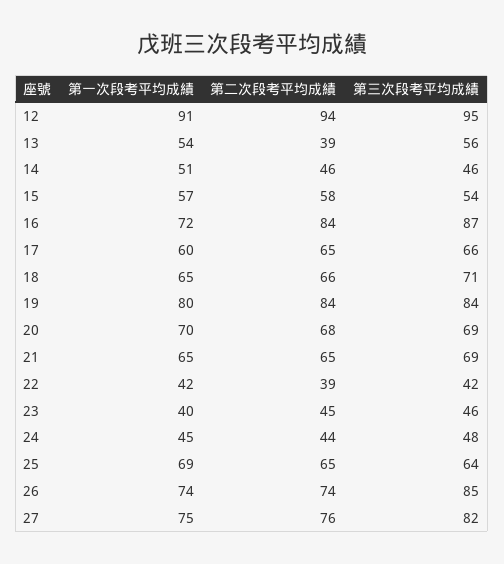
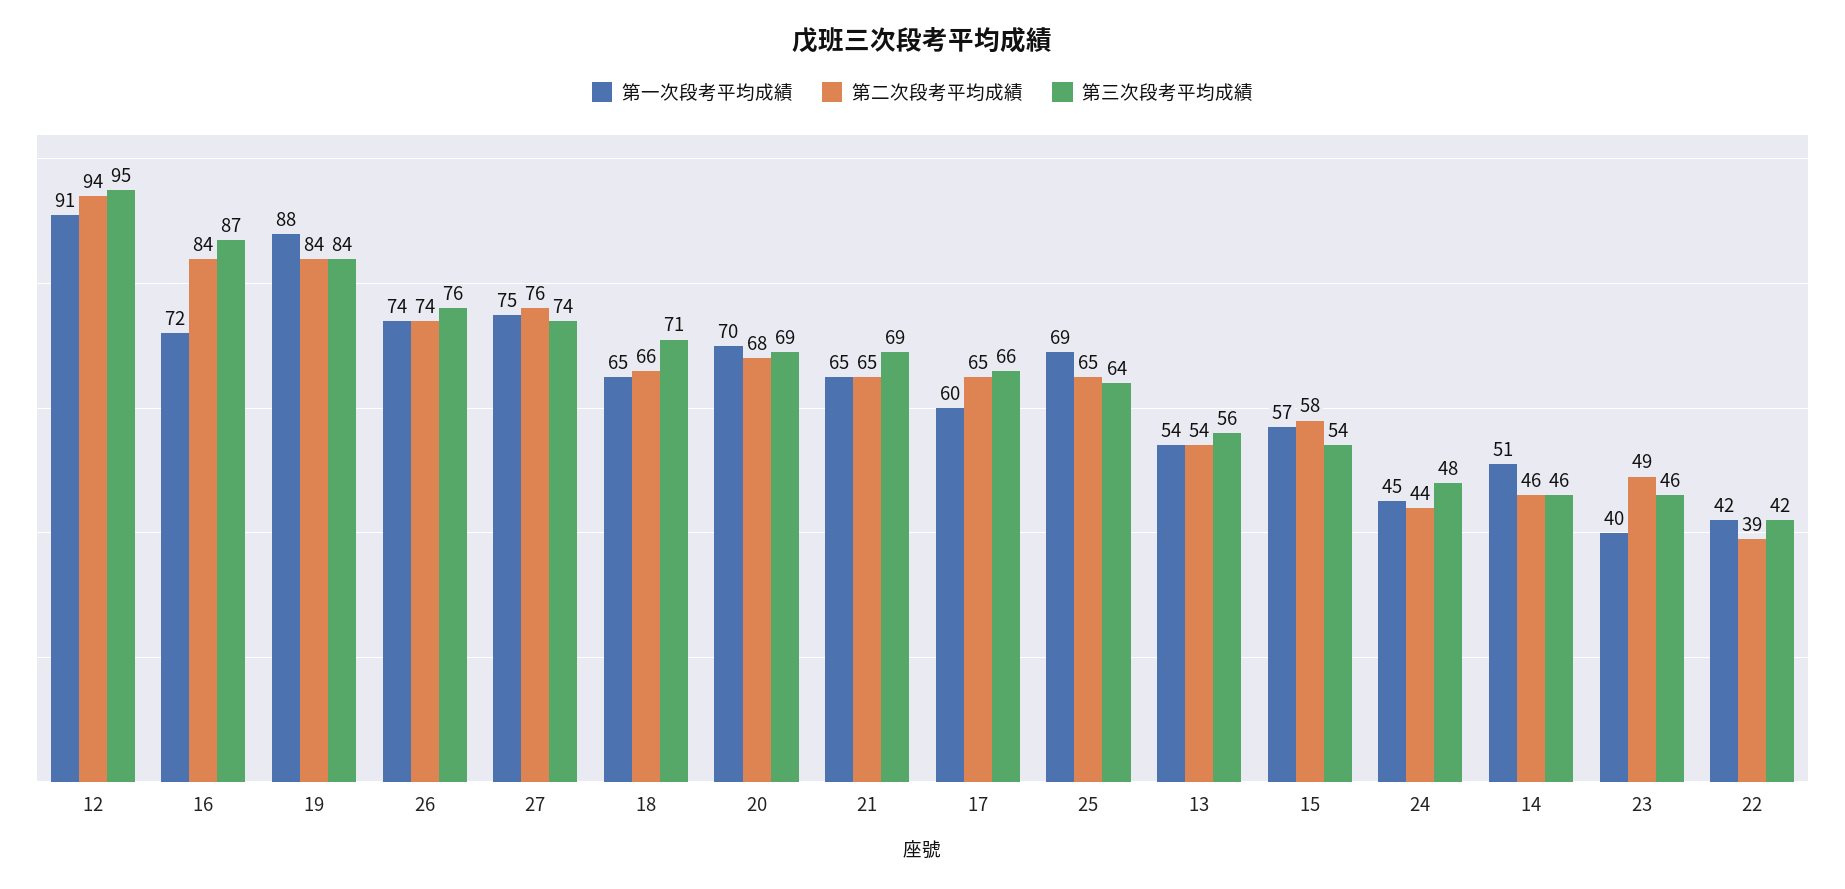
第二次段考平均成績, 13: 39 -> 54
第一次段考平均成績, 19: 80 -> 88
第二次段考平均成績, 23: 45 -> 49
第三次段考平均成績, 26: 85 -> 76
第三次段考平均成績, 27: 82 -> 74

